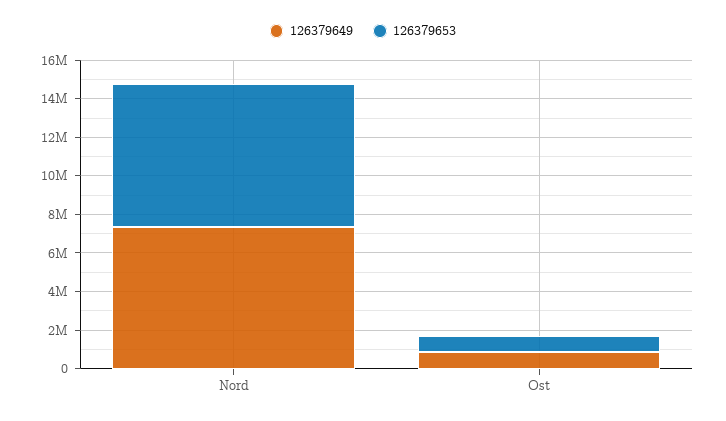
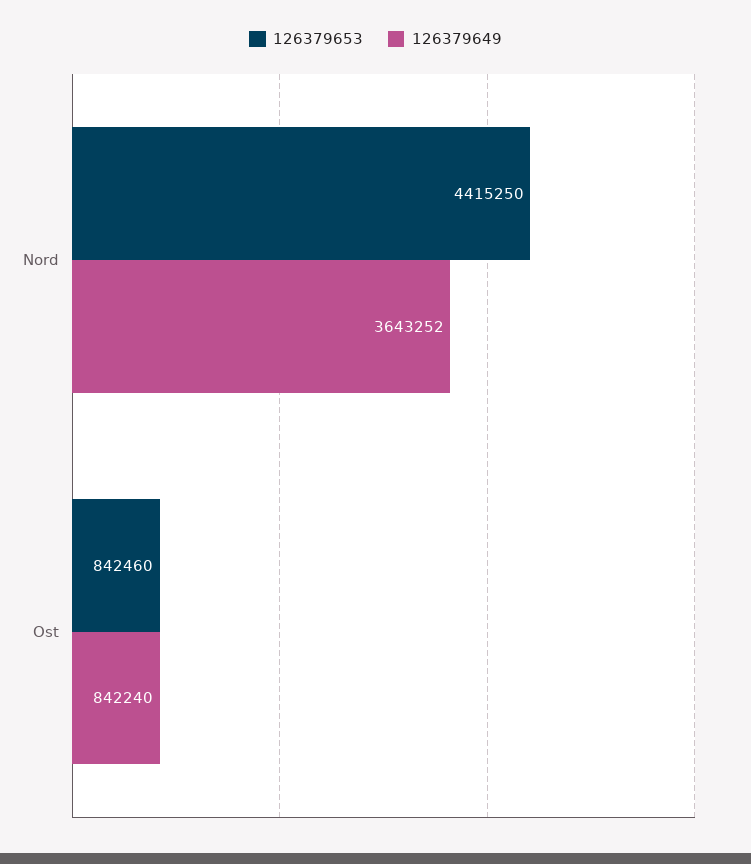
126379649, Nord: 7500000 -> 3643252
126379653, Nord: 7500000 -> 4415250

